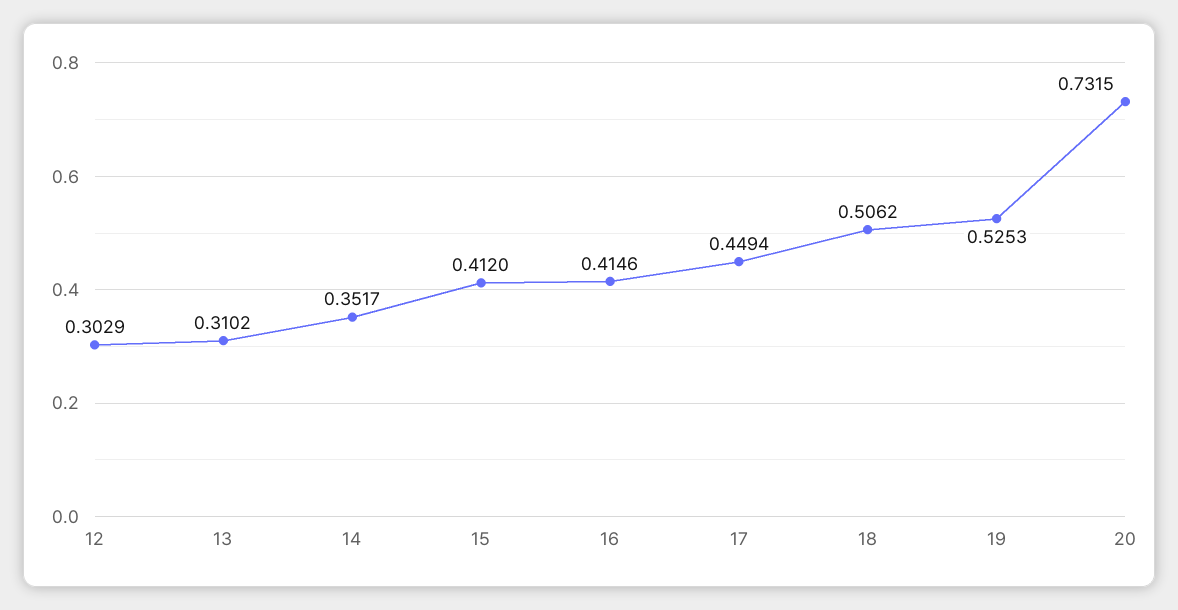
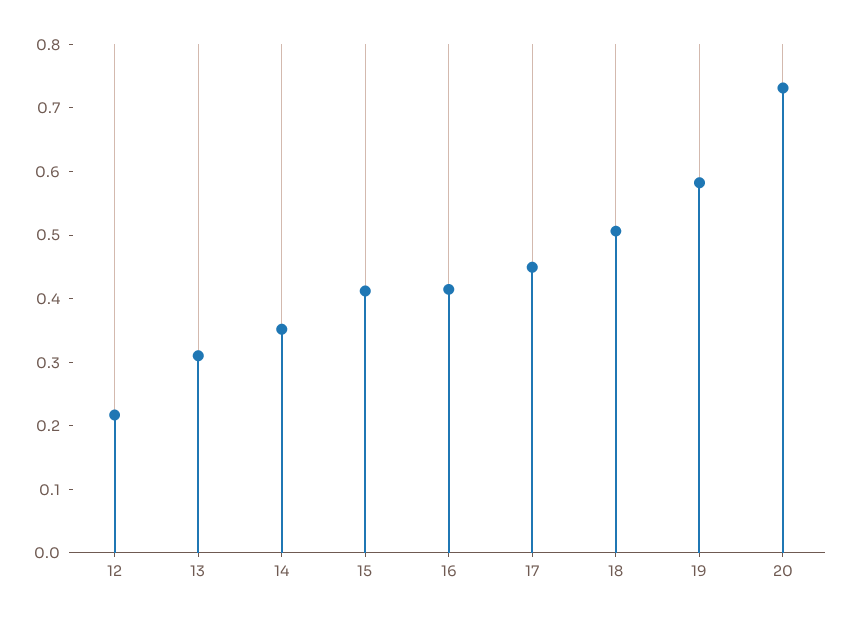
12: 0.3029 -> 0.22
19: 0.5253 -> 0.58

